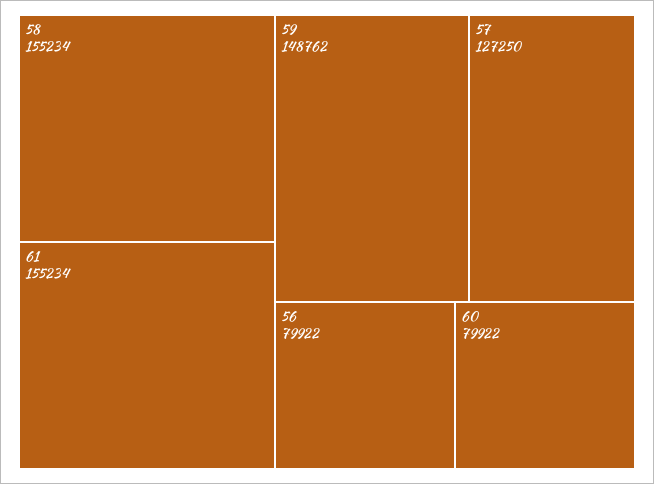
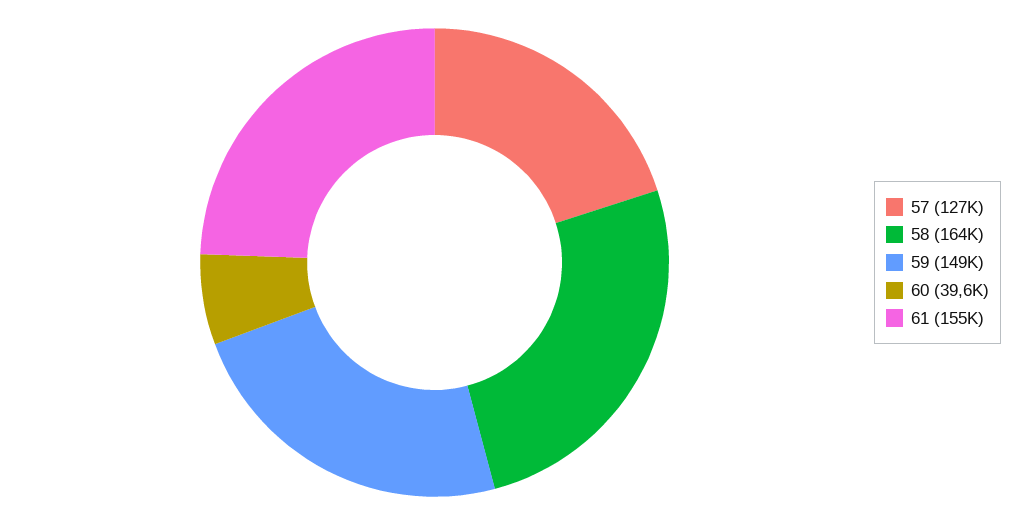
58: 155234 -> 164000
56: 79922 -> none
60: 79922 -> 39600

